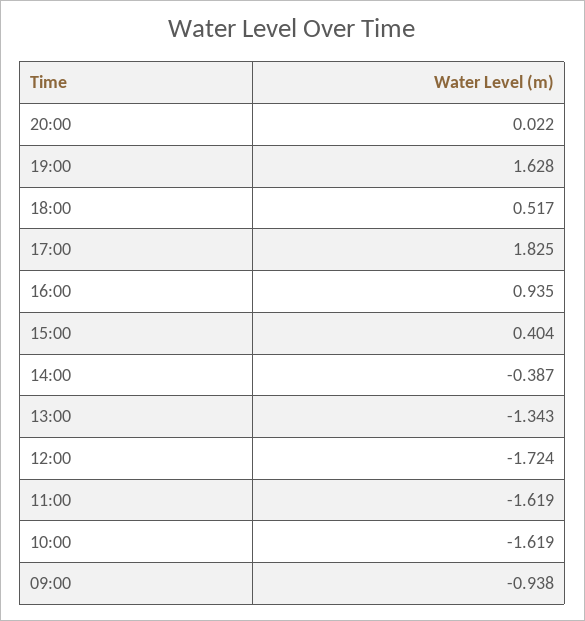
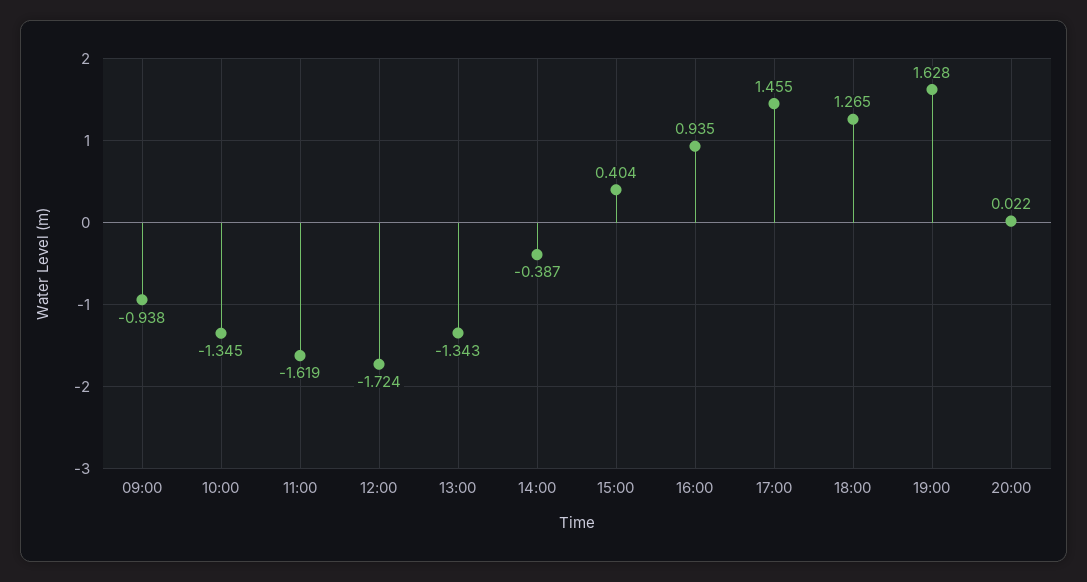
18:00: 0.517 -> 1.265
17:00: 1.825 -> 1.455
10:00: -1.619 -> -1.345

